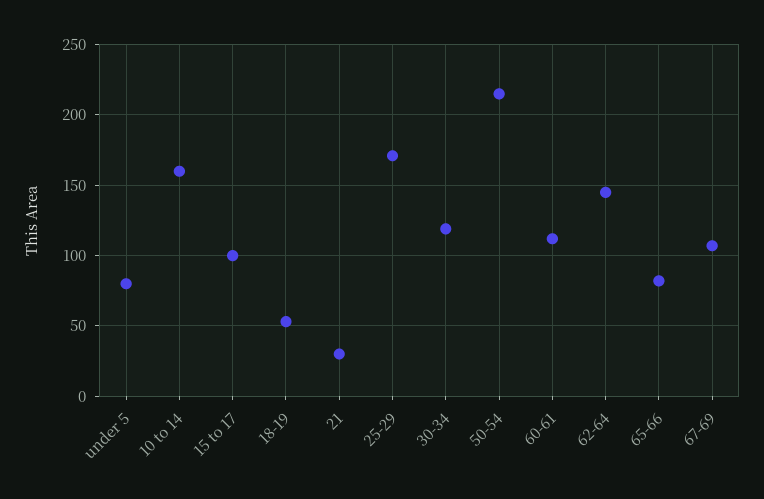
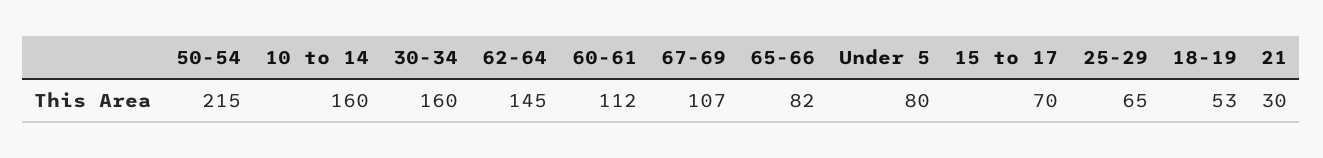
15 to 17: 100 -> 70
25-29: 170 -> 65
30-34: 120 -> 160

